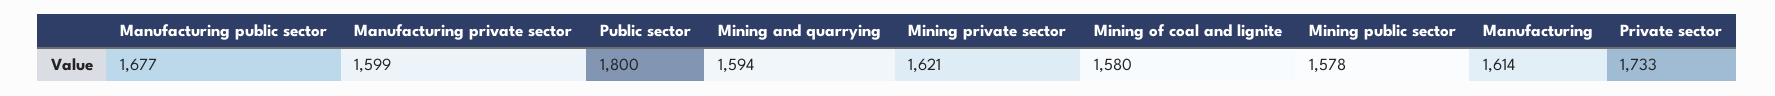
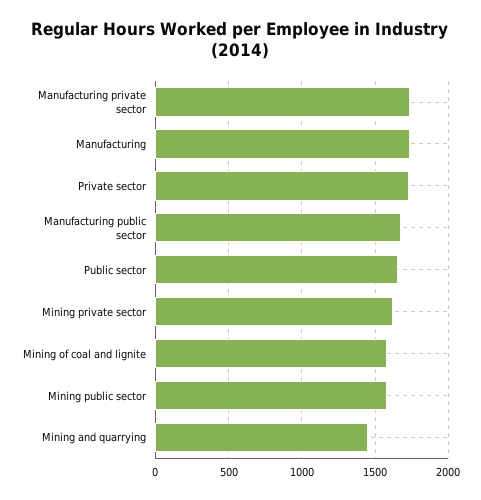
Manufacturing private sector: 1599 -> 1750
Public sector: 1800 -> 1650
Mining and quarrying: 1594 -> 1450
Manufacturing: 1614 -> 1750

